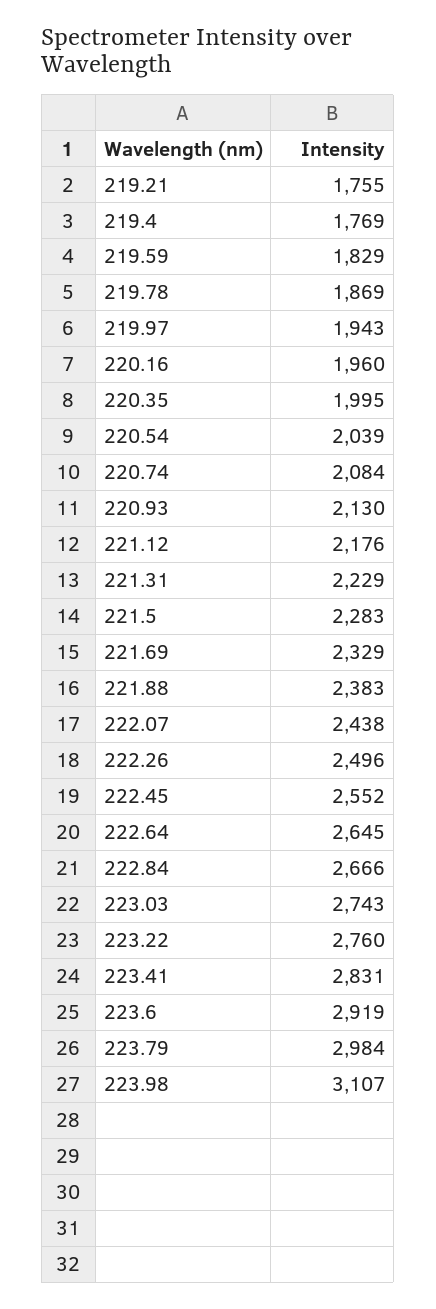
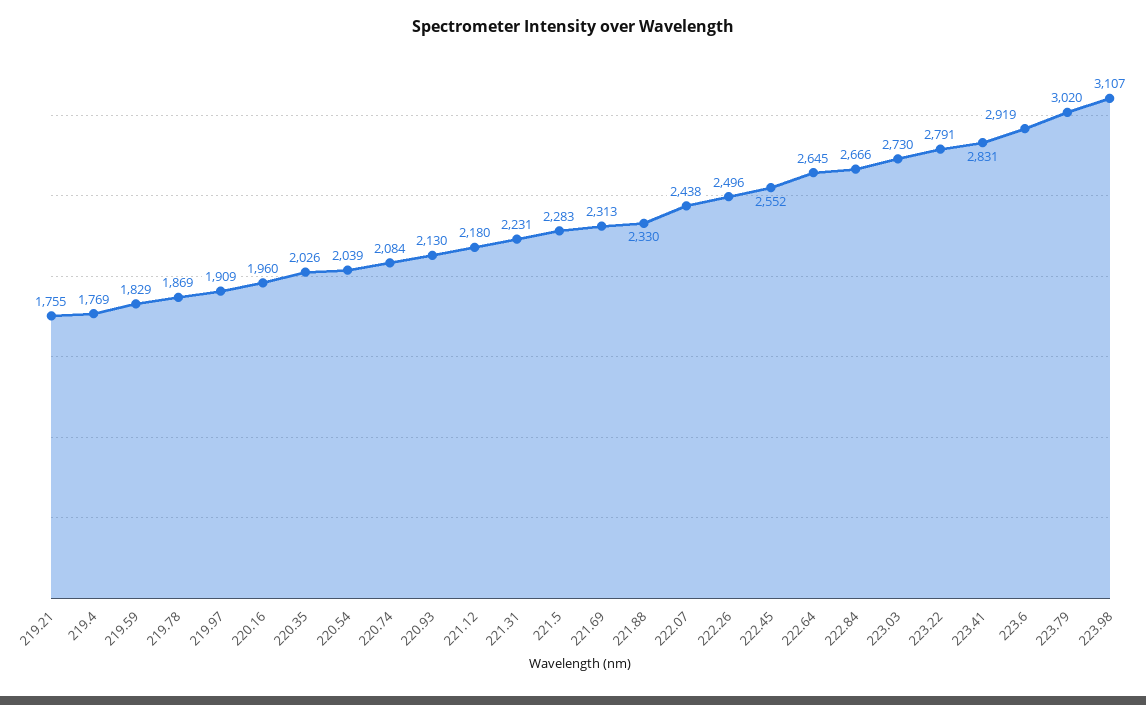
219.97: 1943 -> 1909
220.35: 1995 -> 2026
221.12: 2176 -> 2180
221.31: 2229 -> 2231
221.69: 2329 -> 2313
221.88: 2383 -> 2330
223.03: 2743 -> 2730
223.22: 2760 -> 2791
223.79: 2984 -> 3020

